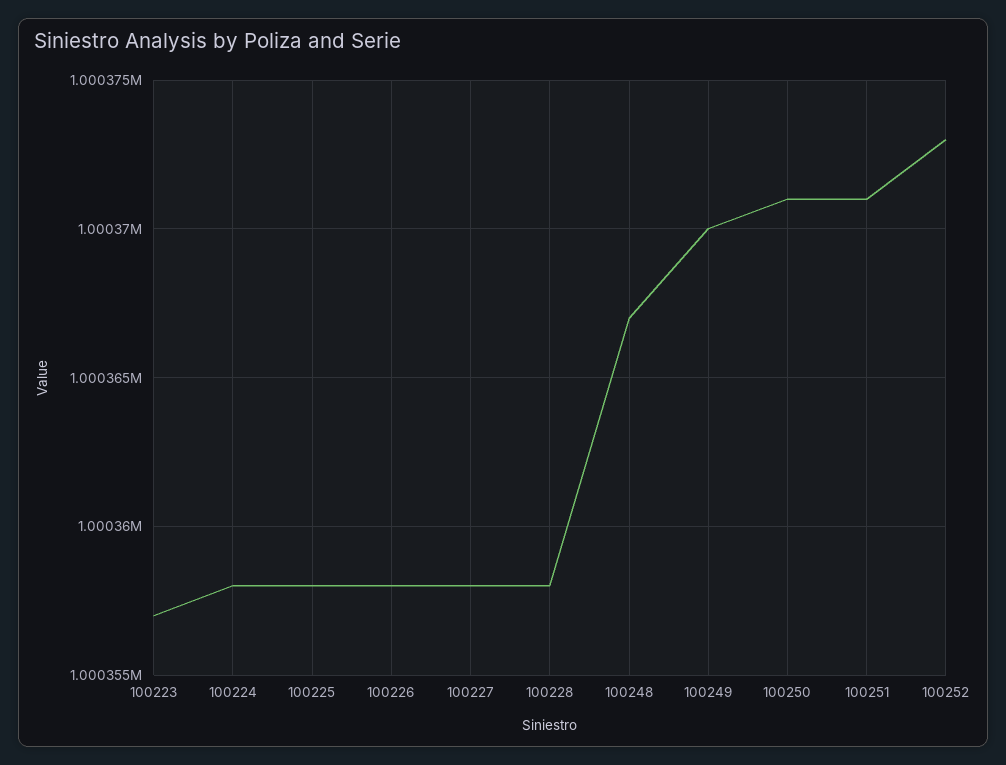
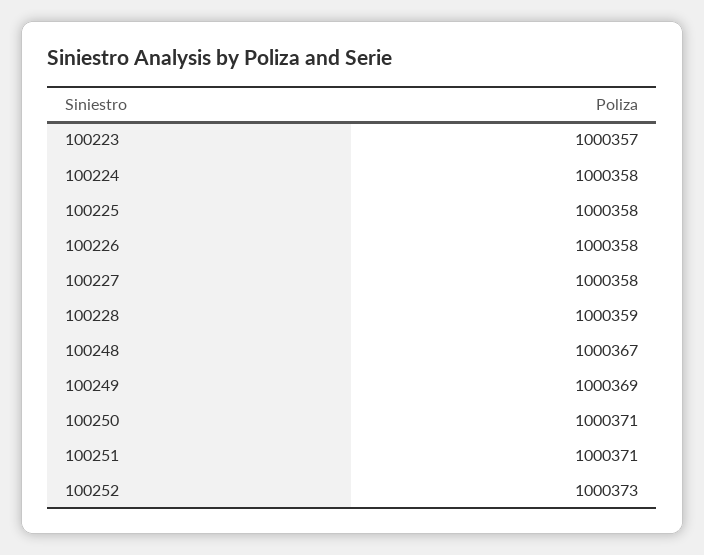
100228: 1000358 -> 1000359
100249: 1000370 -> 1000369

